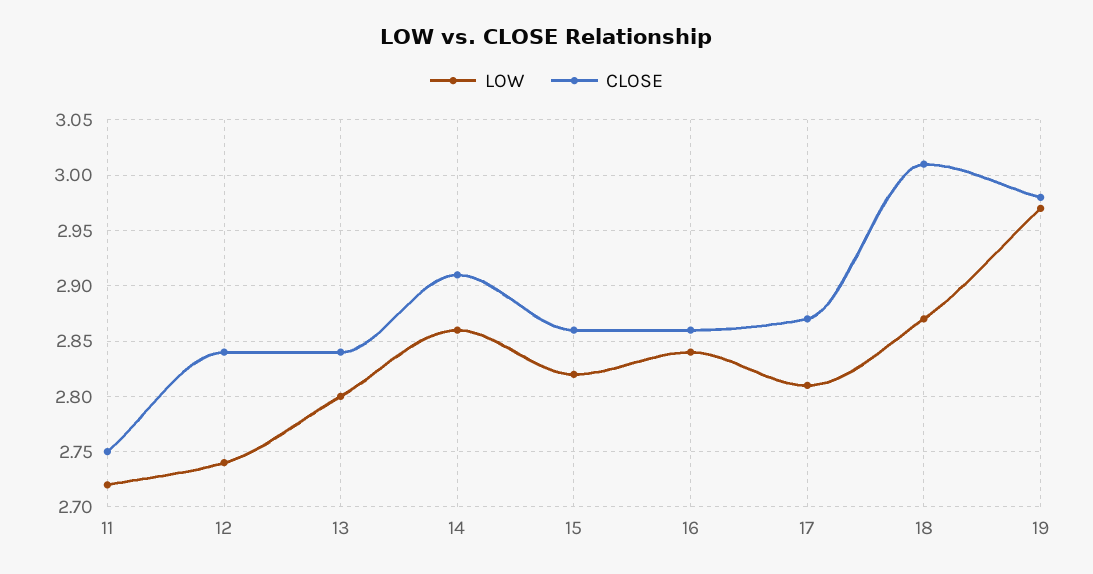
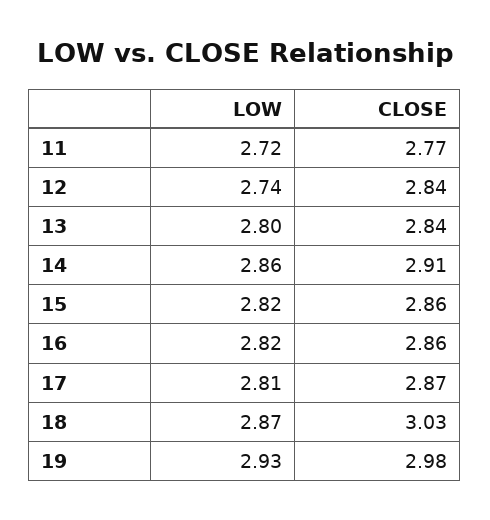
CLOSE, 11: 2.75 -> 2.77
LOW, 16: 2.84 -> 2.82
CLOSE, 18: 3.01 -> 3.03
LOW, 19: 2.97 -> 2.93

